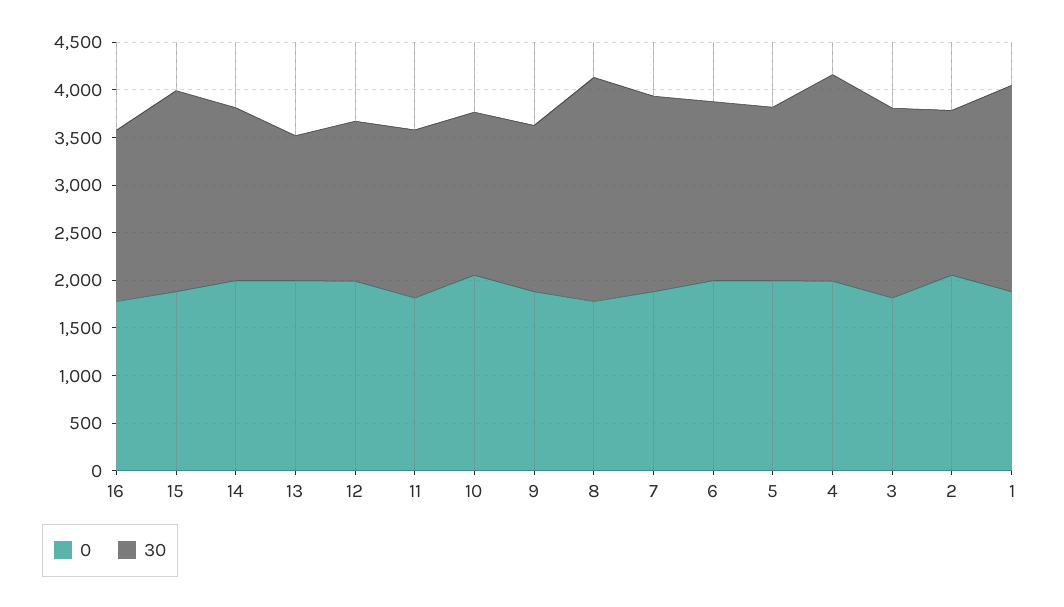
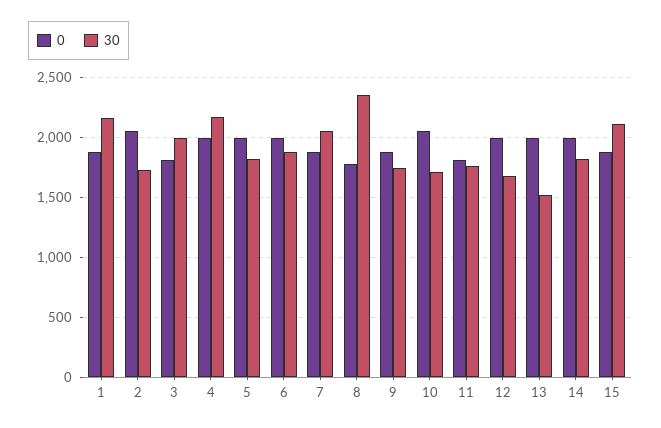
0, 16: 1800 -> none
30, 16: 1800 -> none

